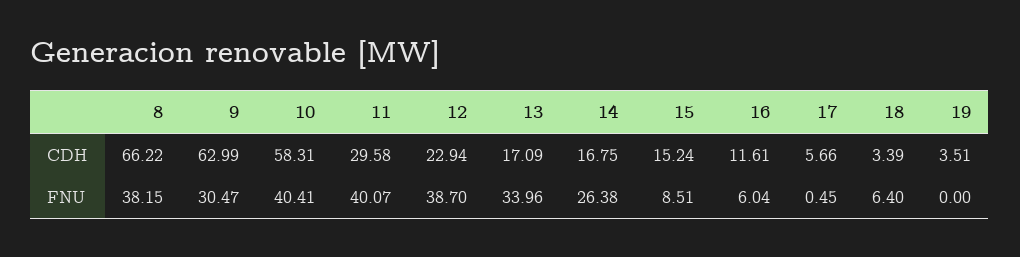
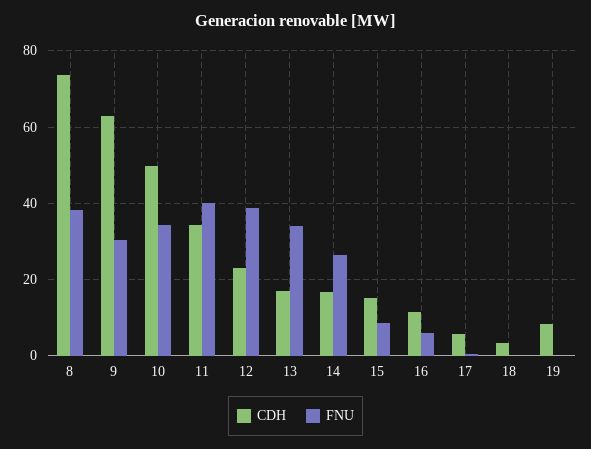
CDH, 8: 66.22 -> 74
CDH, 10: 58.31 -> 50
CDH, 11: 29.58 -> 34
CDH, 19: 3.51 -> 8
FNU, 10: 40.41 -> 34
FNU, 18: 6.4 -> 0

